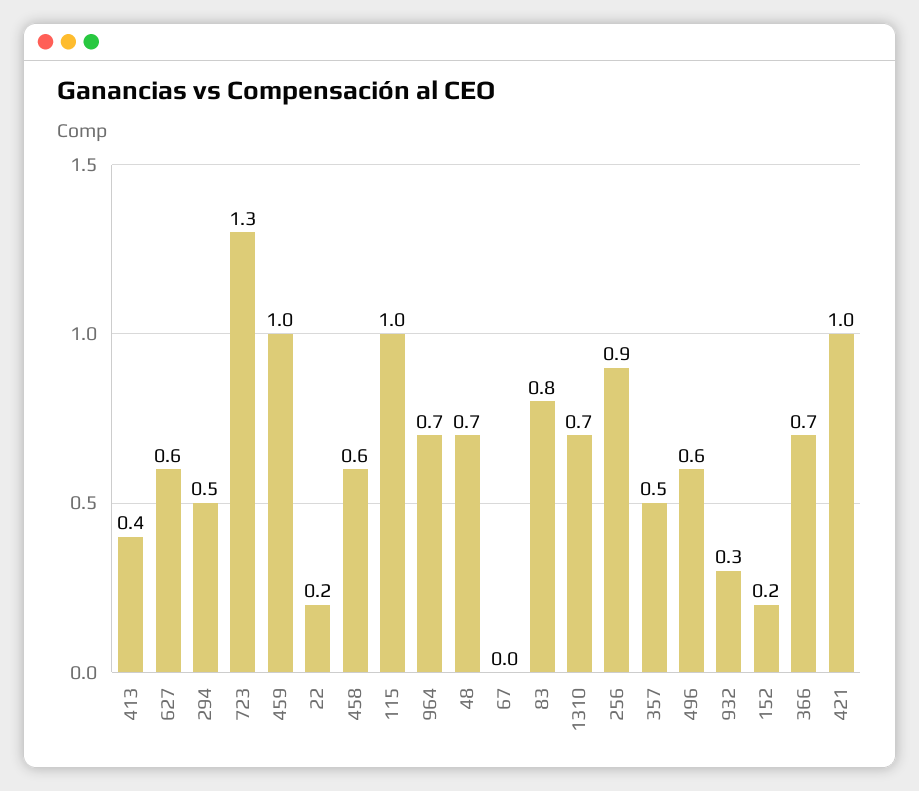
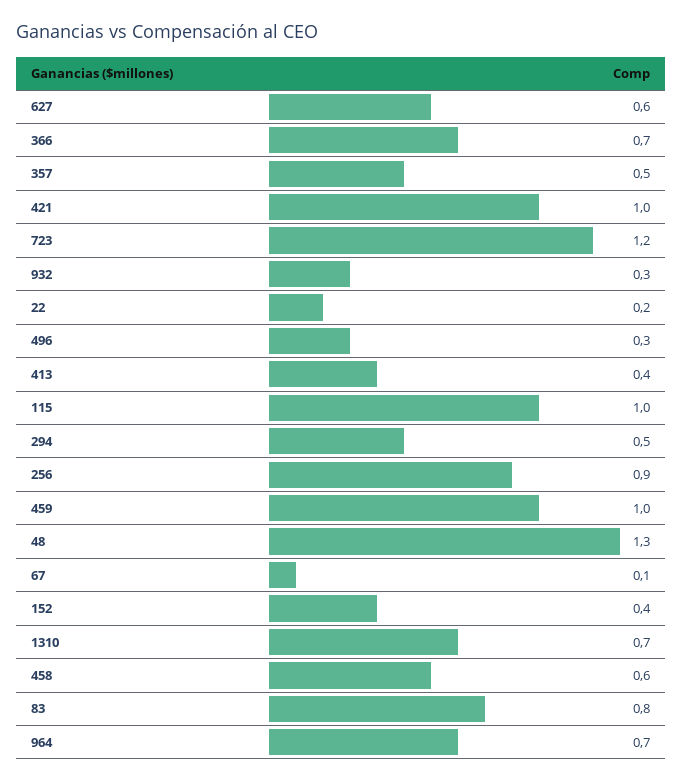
723: 1.3 -> 1.2
48: 0.7 -> 1.3
67: 0 -> 0.1
496: 0.6 -> 0.3
152: 0.2 -> 0.4

